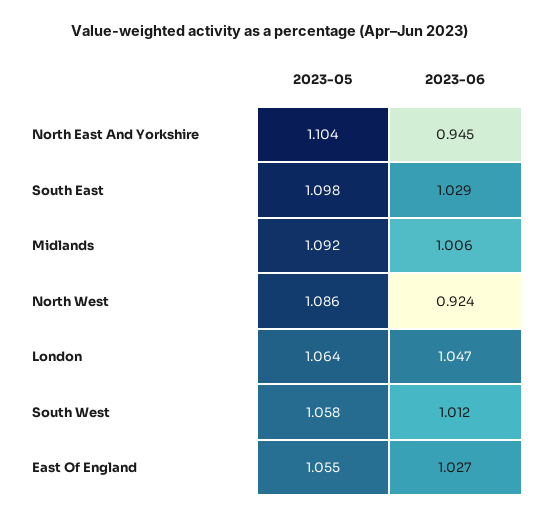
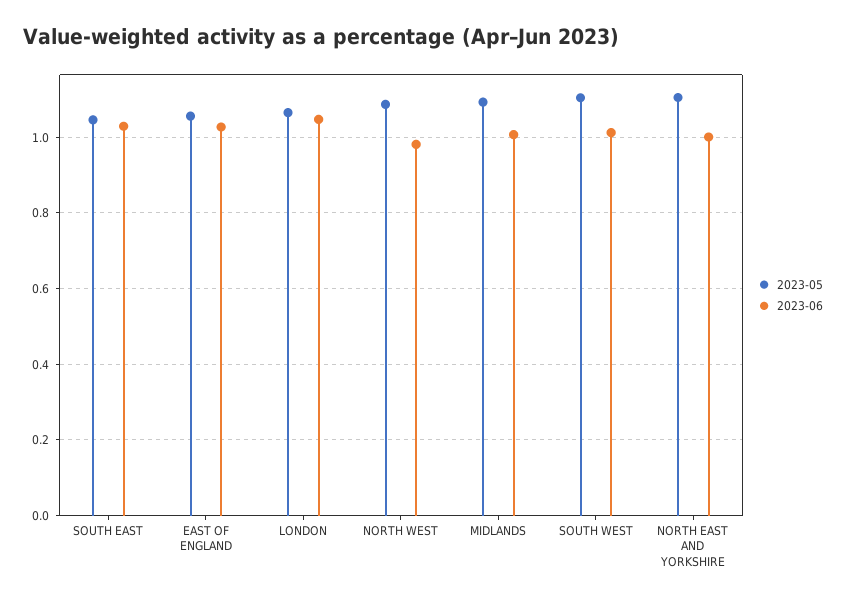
2023-06, North East And Yorkshire: 0.945 -> 1
2023-05, South East: 1.098 -> 1.04
2023-06, North West: 0.924 -> 0.98
2023-05, South West: 1.058 -> 1.1

